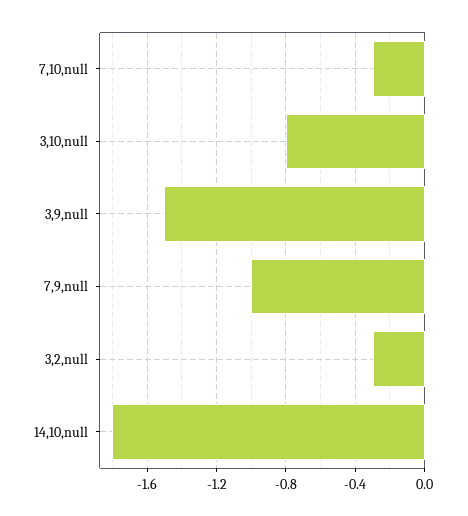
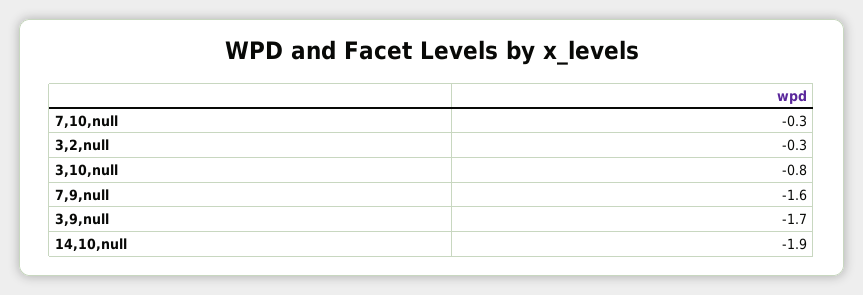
3,9,null: -1.5 -> -1.7
7,9,null: -1 -> -1.6
14,10,null: -1.8 -> -1.9

